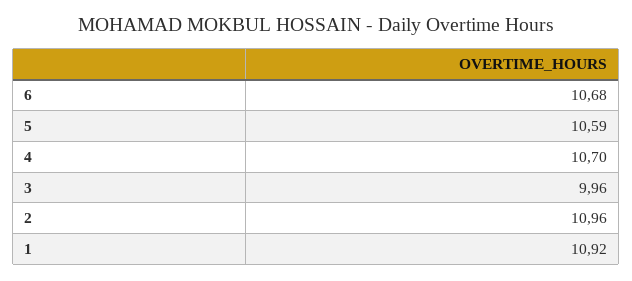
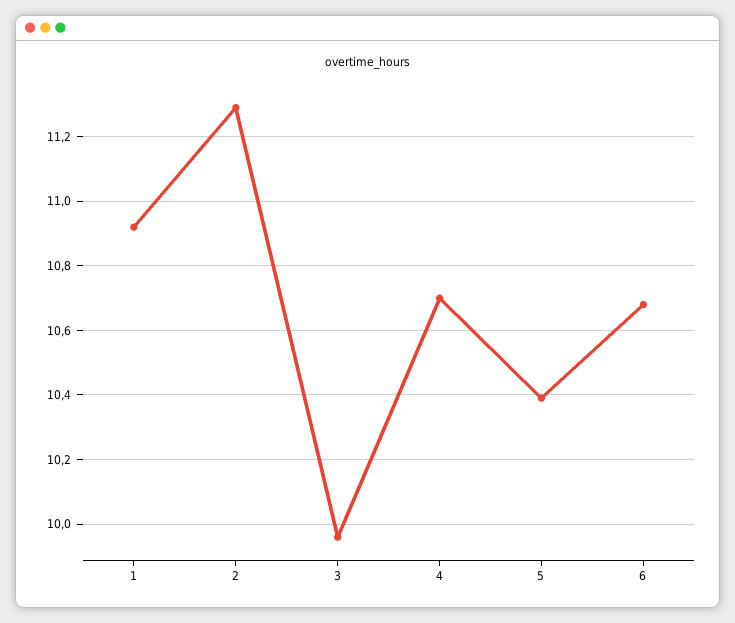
5: 10.59 -> 10.4
2: 10.96 -> 11.3

